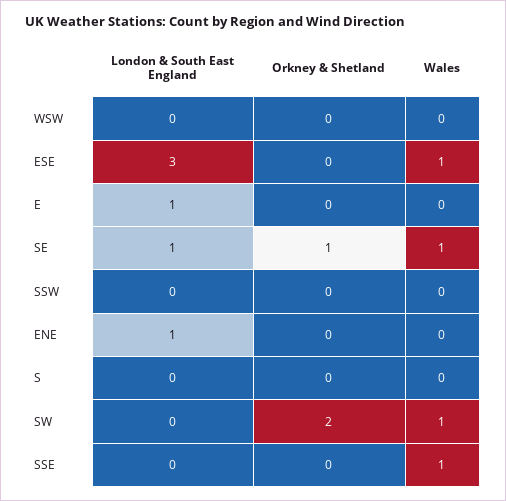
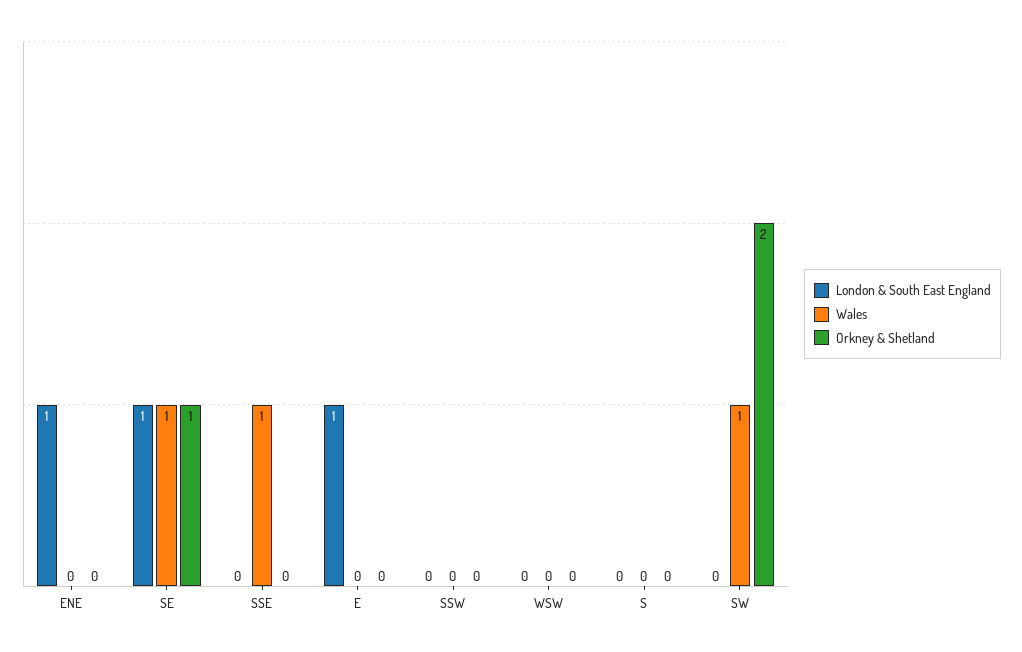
London & South East England, ESE: 3 -> none
Orkney & Shetland, ESE: 0 -> none
Wales, ESE: 1 -> none

